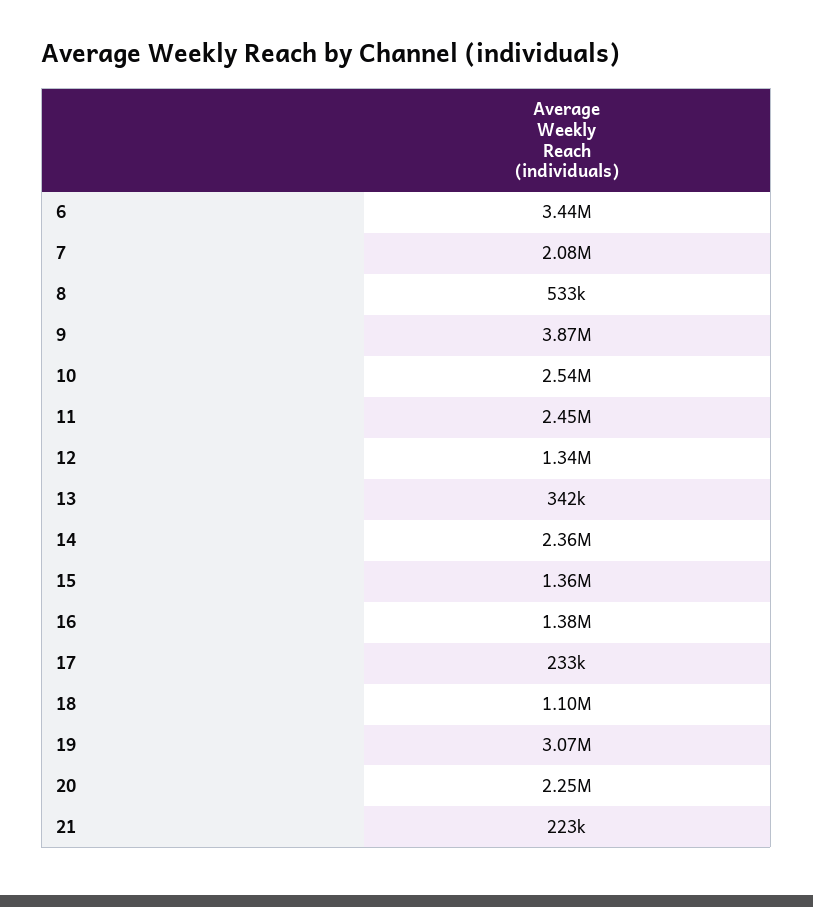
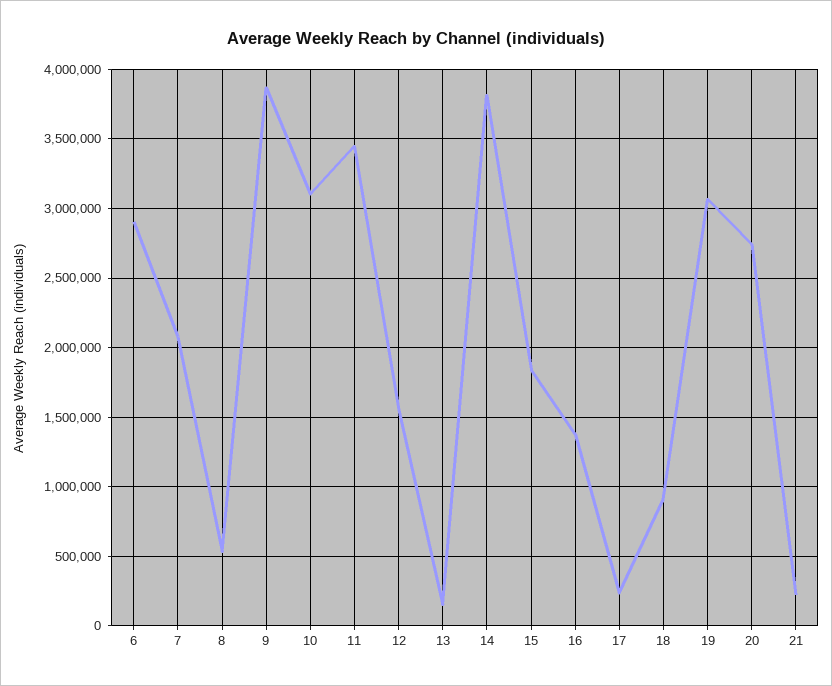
6: 3440000 -> 2900000
10: 2540000 -> 3100000
11: 2450000 -> 3450000
12: 1340000 -> 1550000
13: 342000 -> 150000
14: 2360000 -> 3800000
15: 1360000 -> 1850000
18: 1100000 -> 900000
20: 2250000 -> 2750000

